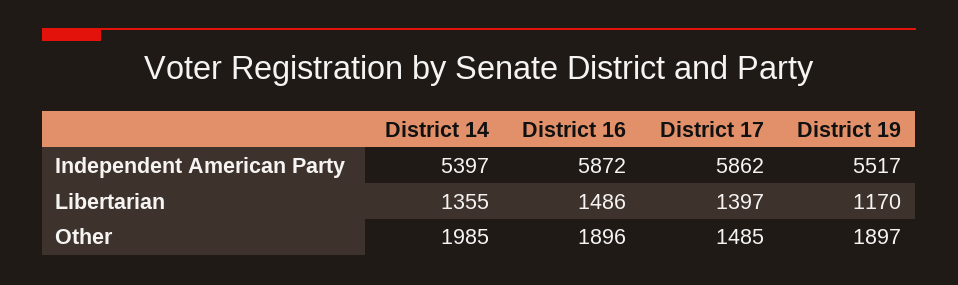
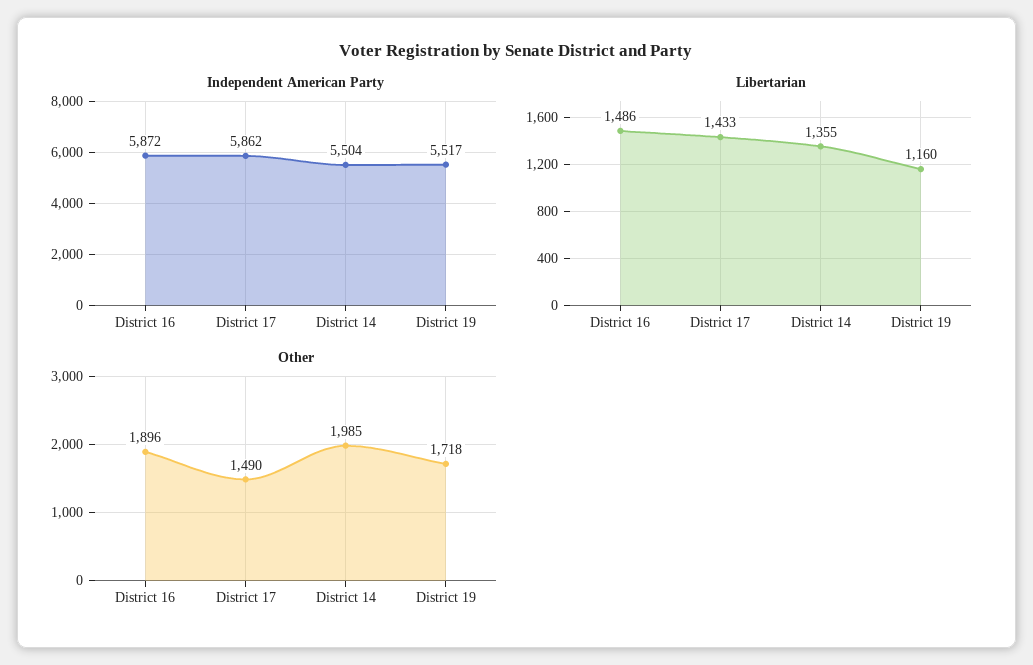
Independent American Party, District 14: 5397 -> 5504
Libertarian, District 17: 1397 -> 1433
Libertarian, District 19: 1170 -> 1160
Other, District 17: 1485 -> 1490
Other, District 19: 1897 -> 1718

